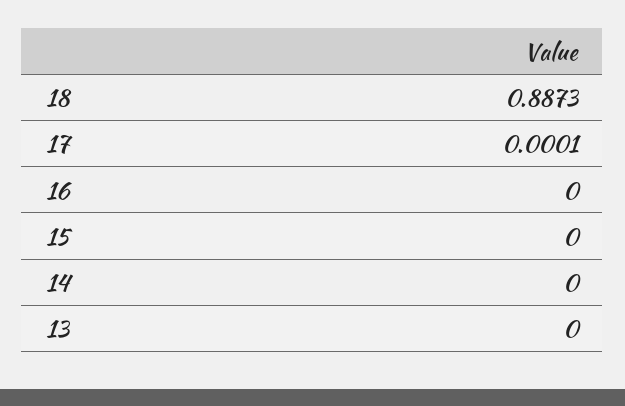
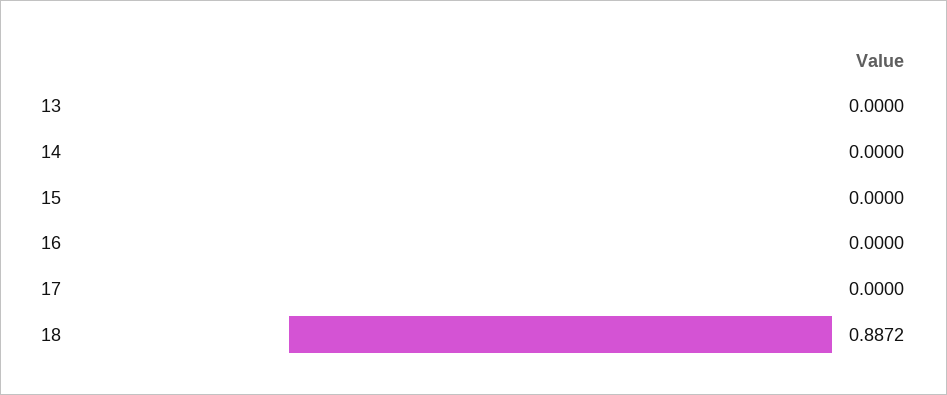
18: 0.8873 -> 0.8872
17: 0.0001 -> 0

